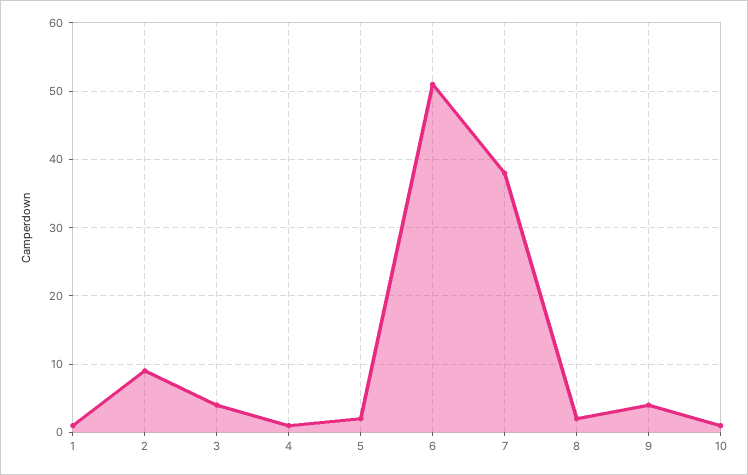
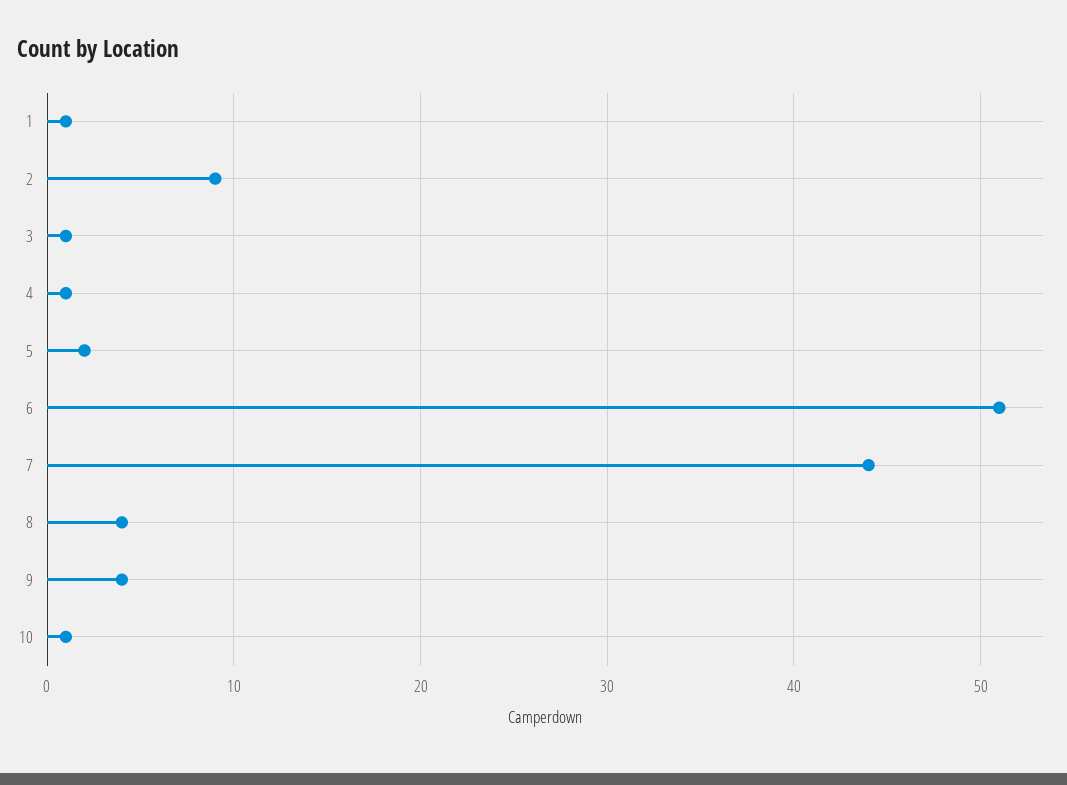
3: 4 -> 1
7: 38 -> 44
8: 2 -> 4

